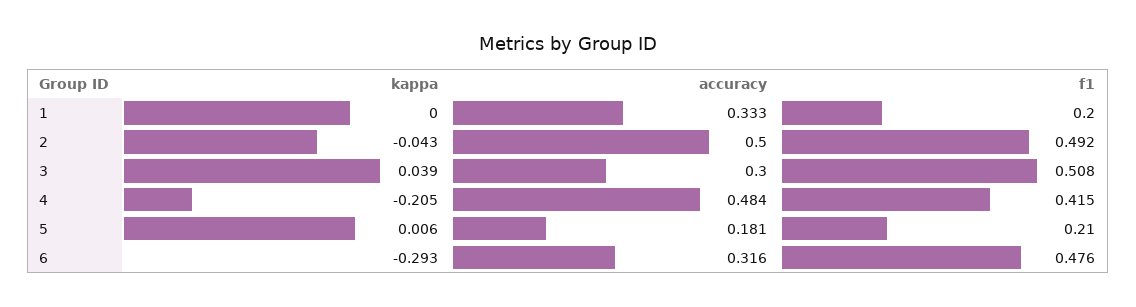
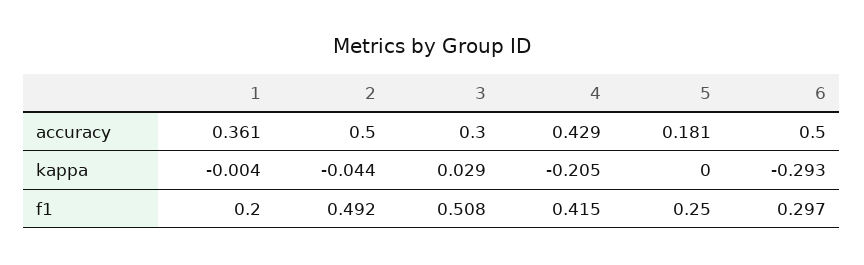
kappa, 1: 0 -> -0.004
accuracy, 1: 0.333 -> 0.361
kappa, 2: -0.043 -> -0.044
kappa, 3: 0.039 -> 0.029
accuracy, 4: 0.484 -> 0.429
kappa, 5: 0.006 -> 0
f1, 5: 0.21 -> 0.25
accuracy, 6: 0.316 -> 0.5
f1, 6: 0.476 -> 0.297

